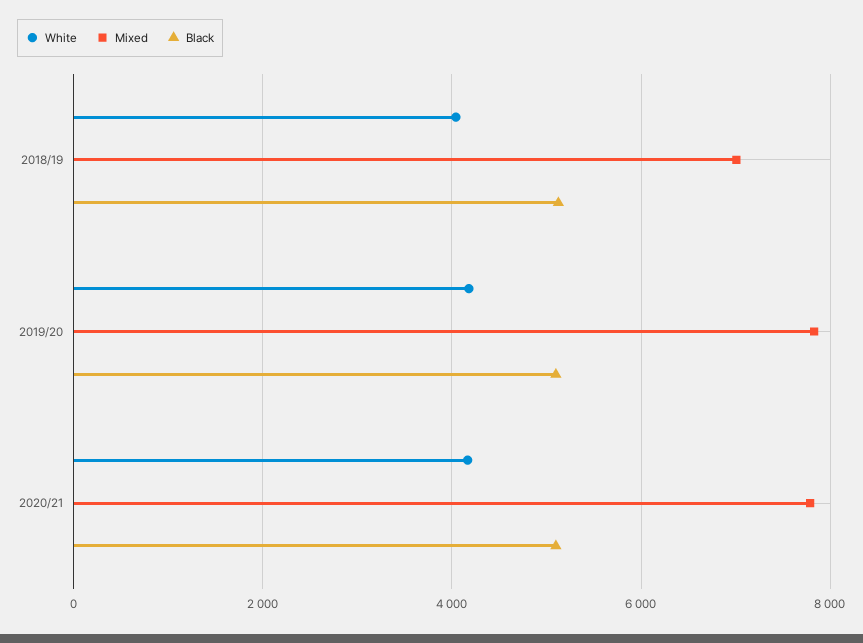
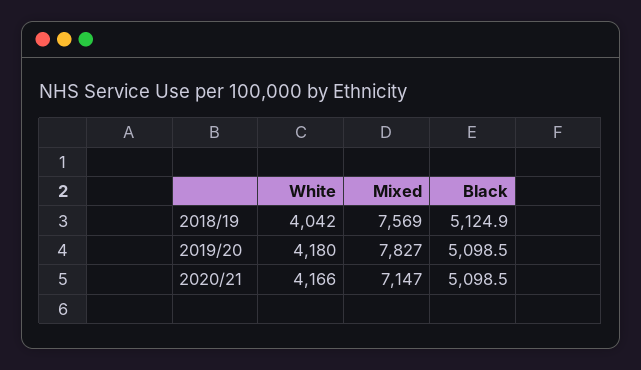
Mixed, 2018/19: 7000 -> 7569
Mixed, 2020/21: 7800 -> 7147

